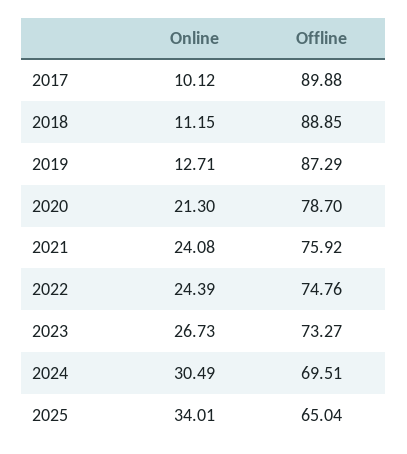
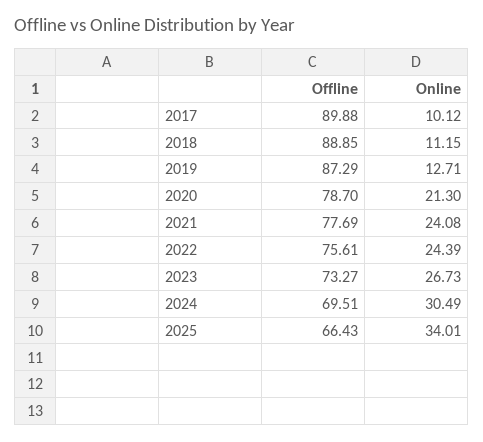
Offline, 2021: 75.92 -> 77.69
Offline, 2022: 74.76 -> 75.61
Offline, 2025: 65.04 -> 66.43

